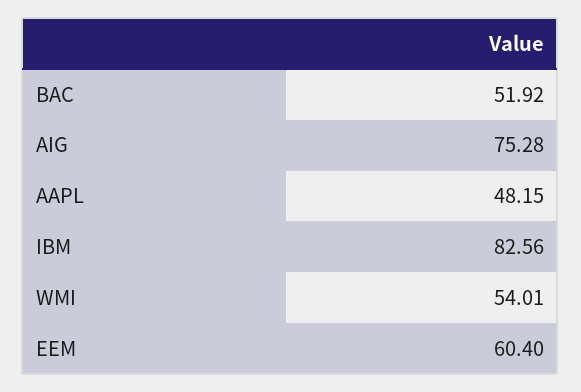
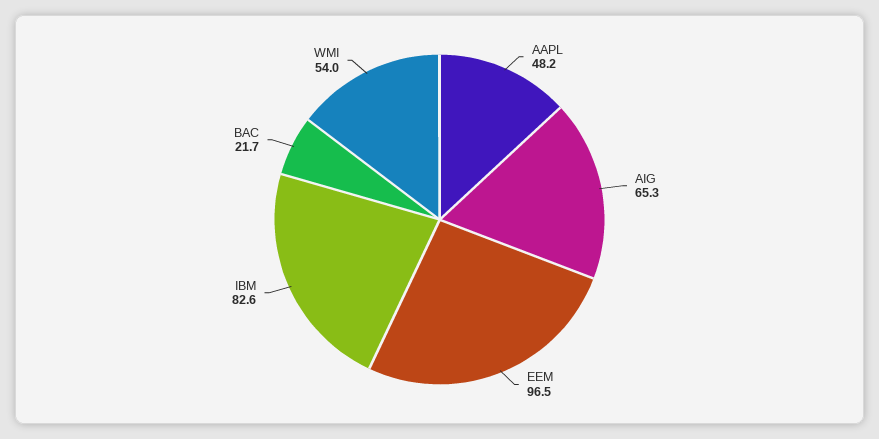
BAC: 51.92 -> 21.7
AIG: 75.28 -> 65.3
EEM: 60.4 -> 96.5

